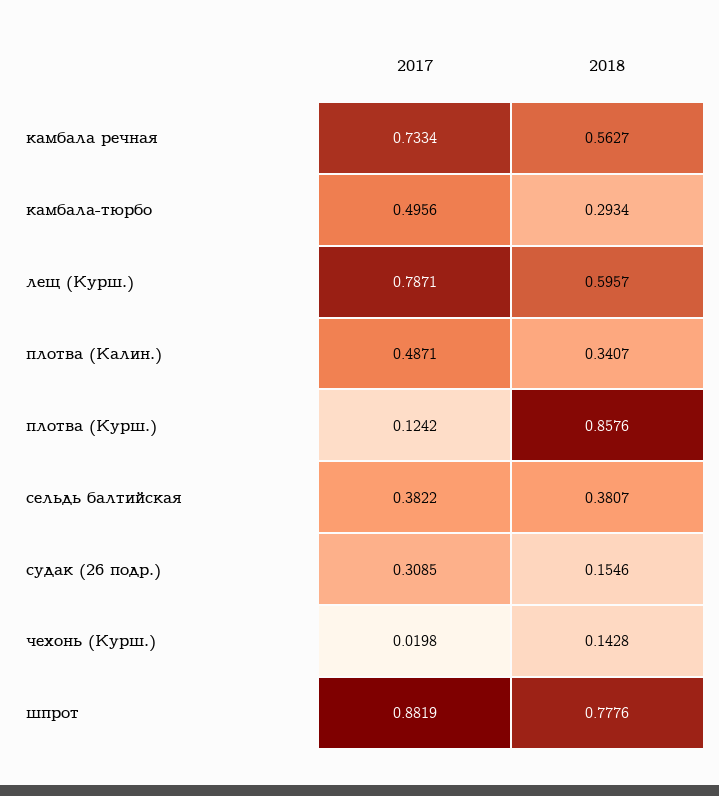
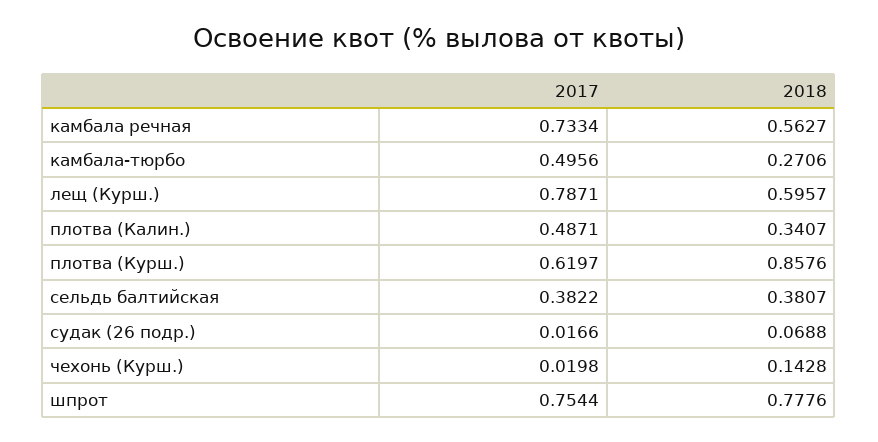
2018, камбала-тюрбо: 0.2934 -> 0.2706
2017, плотва (Курш.): 0.1242 -> 0.6197
2017, судак (26 подр.): 0.3085 -> 0.0166
2018, судак (26 подр.): 0.1546 -> 0.0688
2017, шпрот: 0.8819 -> 0.7544

